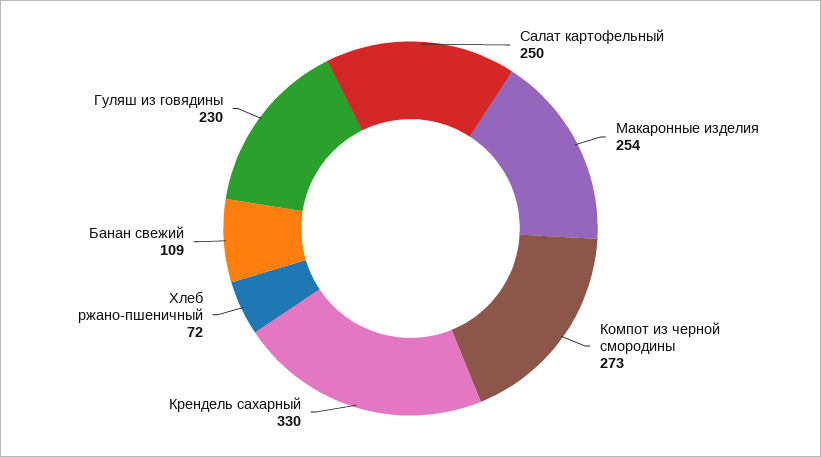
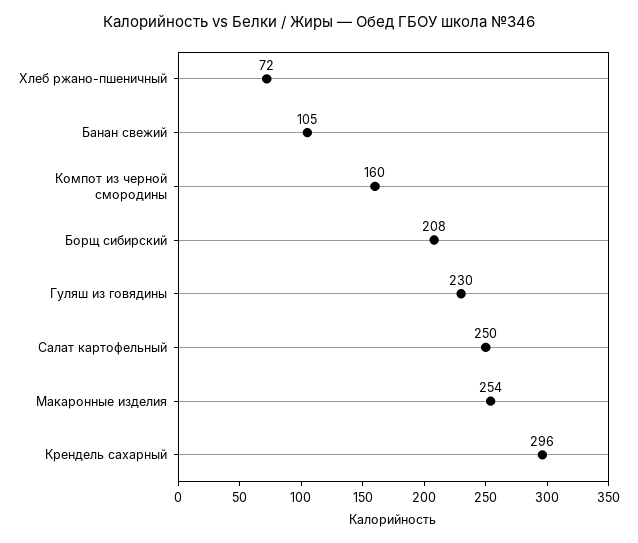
Компот из черной смородины: 273 -> 160
Крендель сахарный: 330 -> 296
Банан свежий: 109 -> 105
Борщ сибирский: none -> 208

